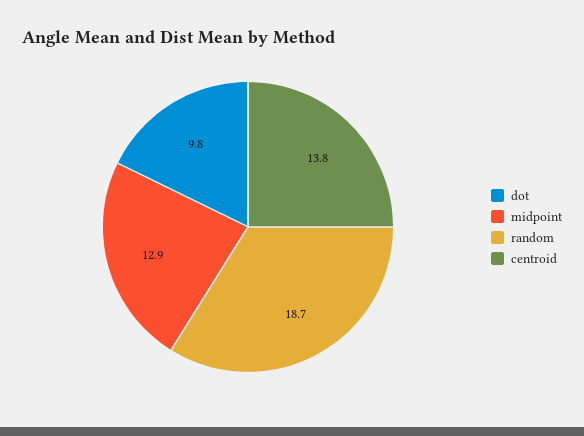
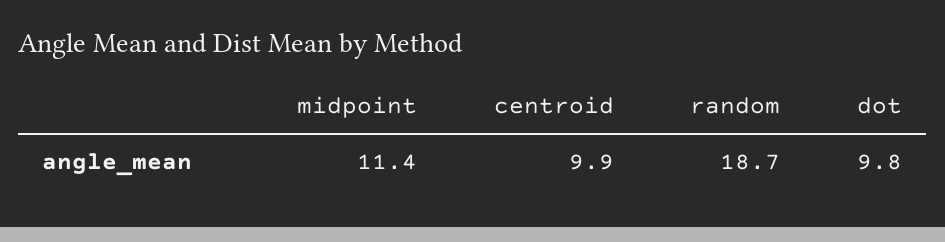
midpoint: 12.9 -> 11.4
centroid: 13.8 -> 9.9

